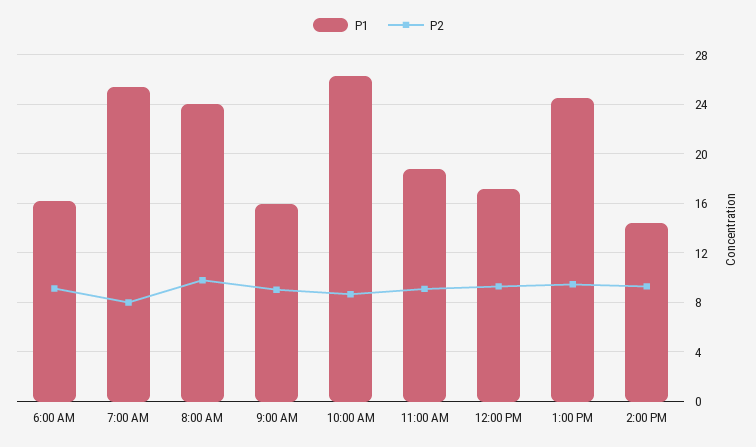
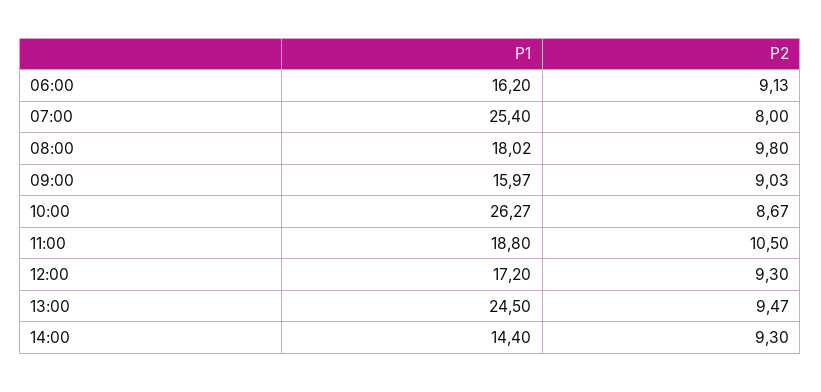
P1, 8:00 AM: 24 -> 18.02
P2, 11:00 AM: 9 -> 10.5

